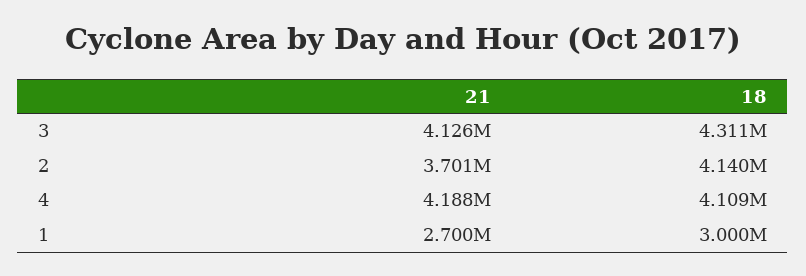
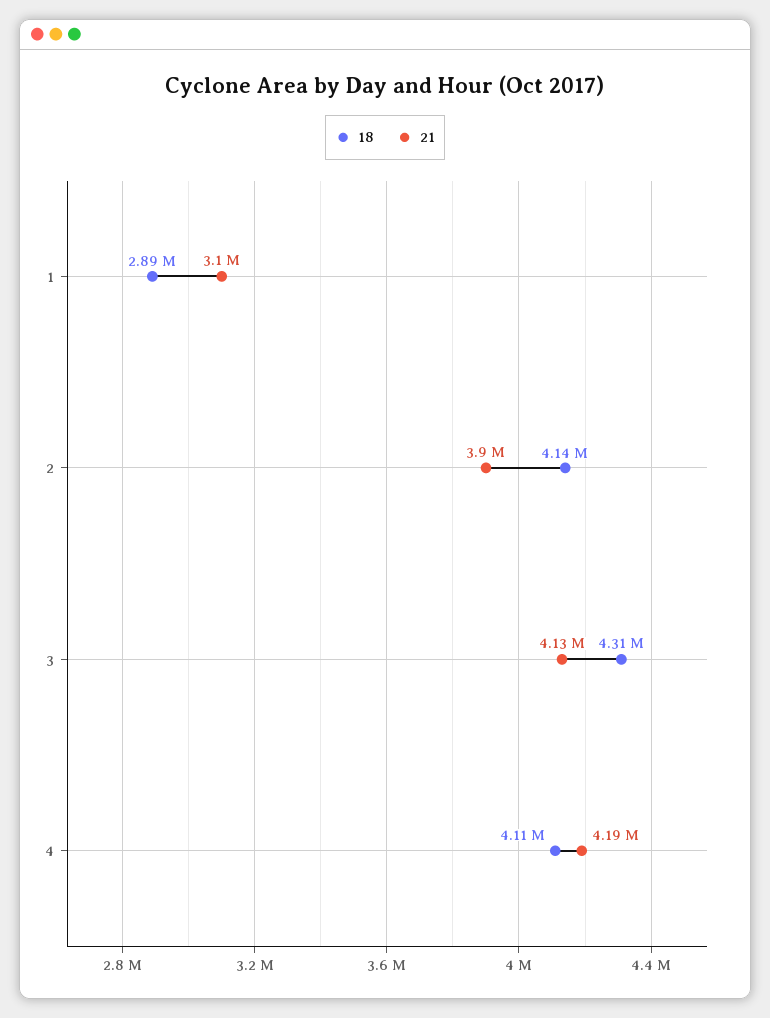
21, 2: 3701000 -> 3900000
21, 1: 2700000 -> 3100000
18, 1: 3000000 -> 2890000

